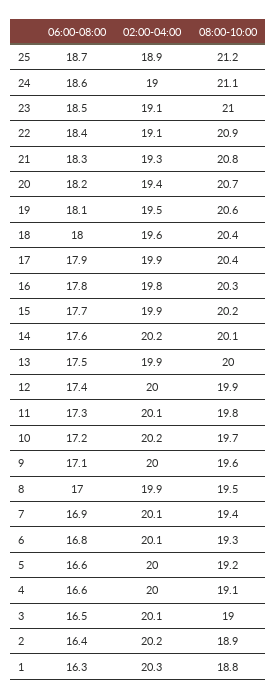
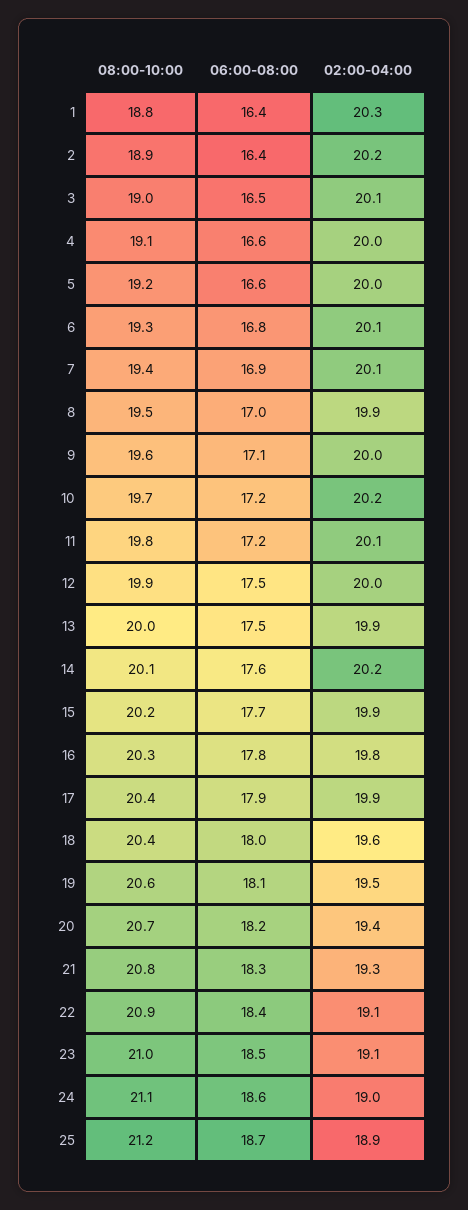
06:00-08:00, 12: 17.4 -> 17.5
06:00-08:00, 11: 17.3 -> 17.2
06:00-08:00, 1: 16.3 -> 16.4

